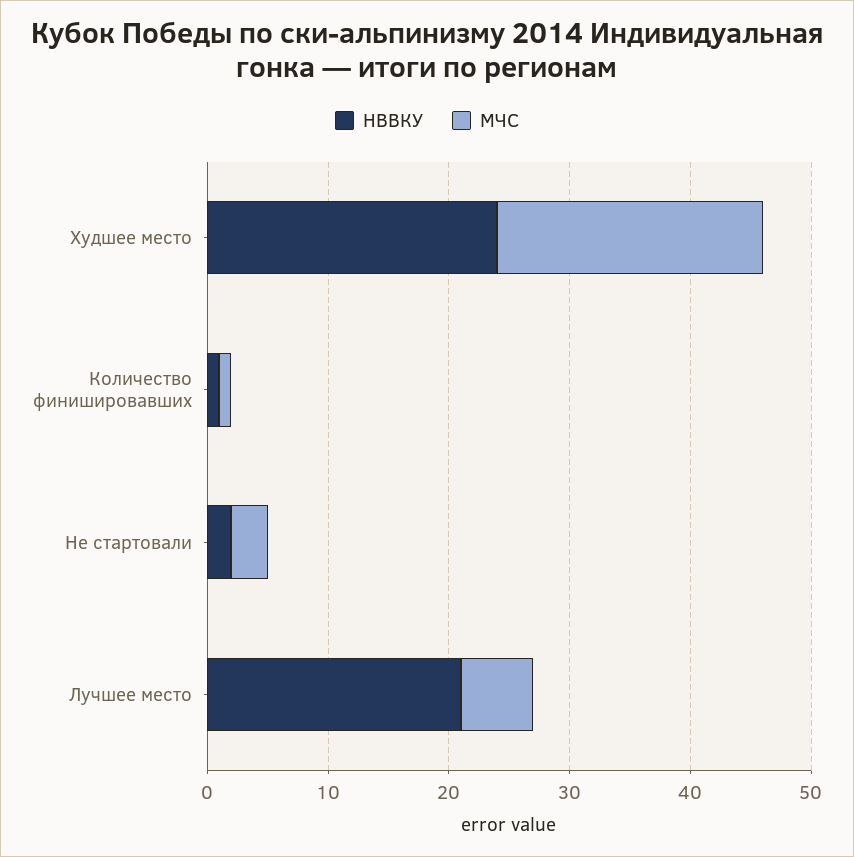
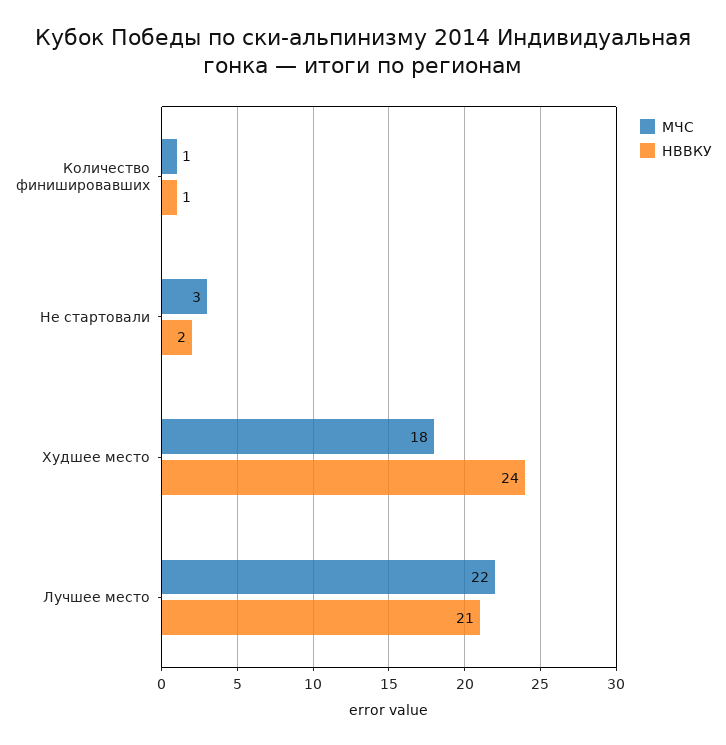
МЧС, Худшее место: 22 -> 18
МЧС, Лучшее место: 6 -> 22

